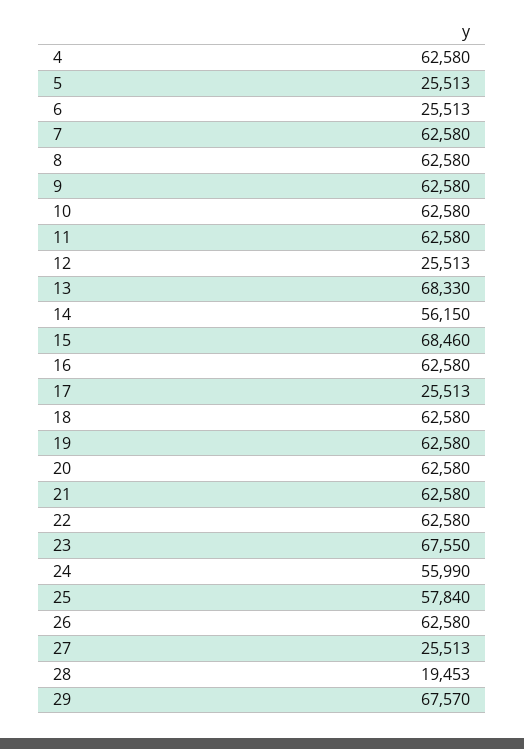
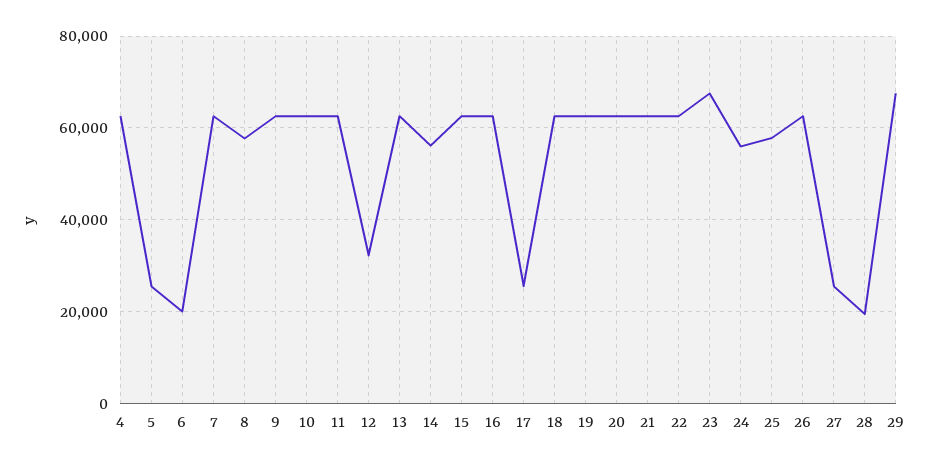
6: 25513 -> 20000
8: 62580 -> 58000
12: 25513 -> 32000
13: 68330 -> 62000
15: 68460 -> 62000

